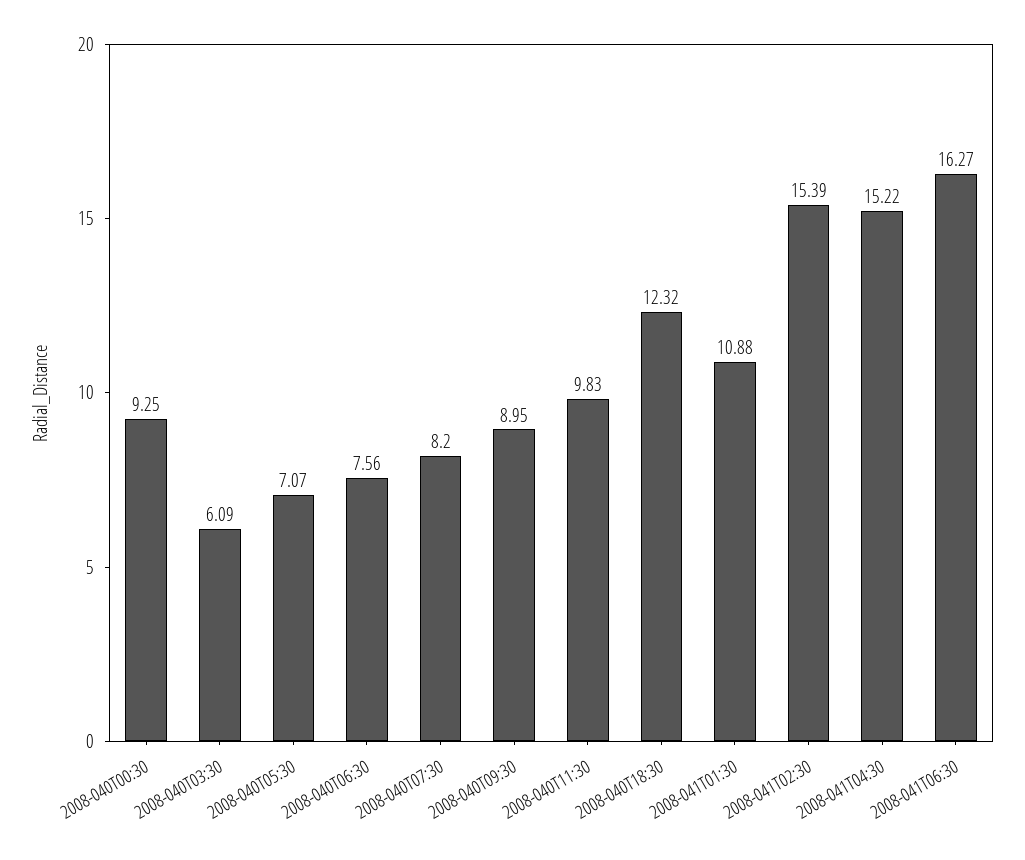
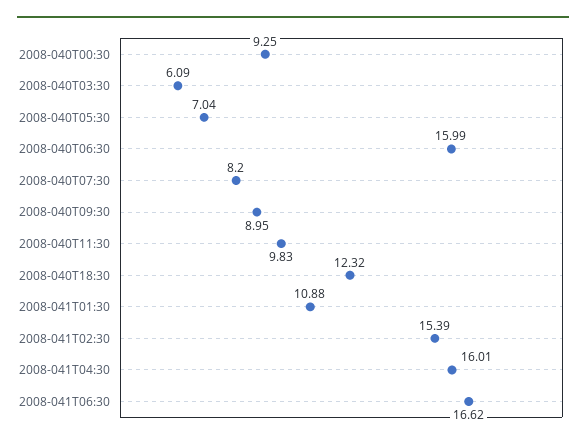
2008-040T05:30: 7.07 -> 7.04
2008-040T06:30: 7.56 -> 15.99
2008-041T04:30: 15.22 -> 16.01
2008-041T06:30: 16.27 -> 16.62

